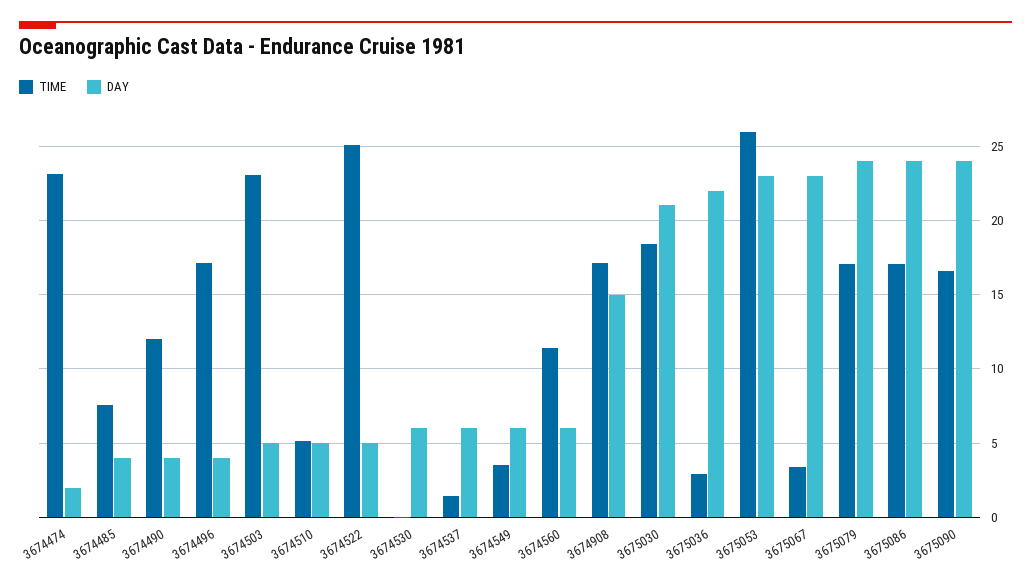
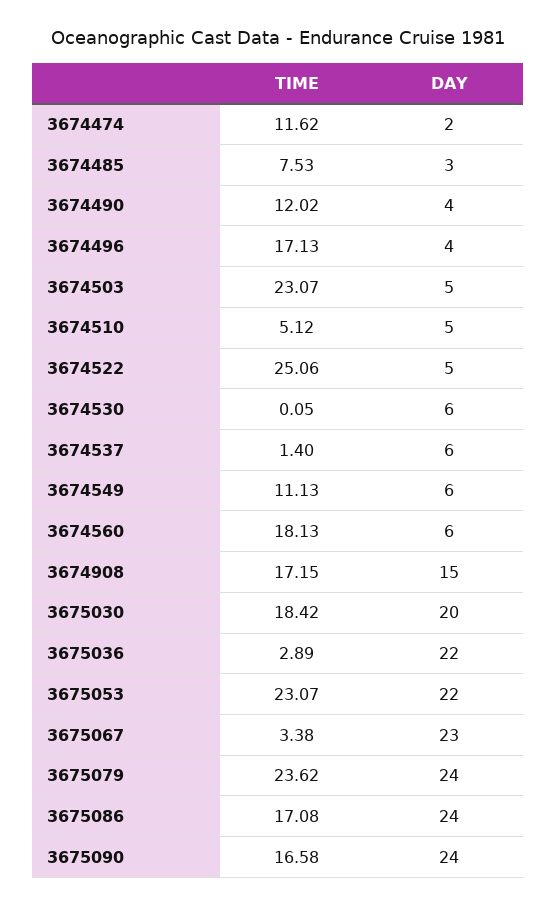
TIME, 3674474: 23 -> 11.62
DAY, 3674485: 4 -> 3
TIME, 3674549: 3.5 -> 11.13
TIME, 3674560: 11.5 -> 18.13
DAY, 3675030: 21 -> 20
TIME, 3675053: 26 -> 23.07
DAY, 3675053: 23 -> 22
TIME, 3675079: 17 -> 23.62

